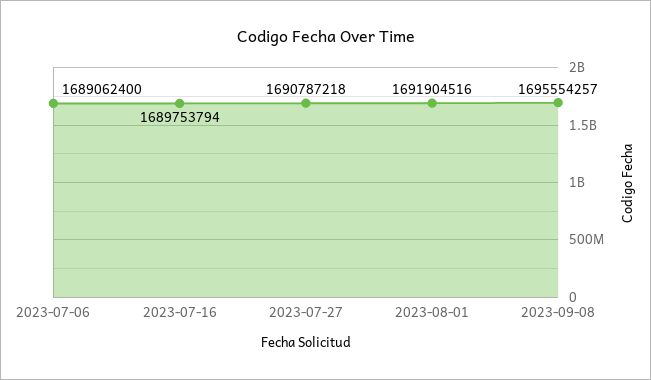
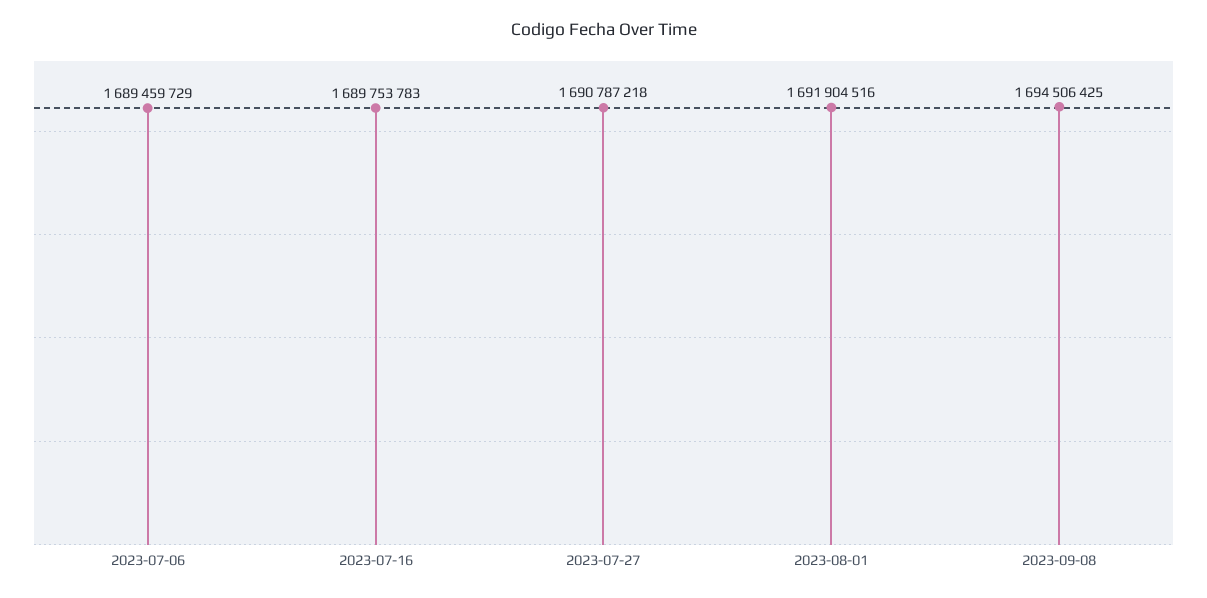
2023-07-06: 1689062400 -> 1689459729
2023-07-16: 1689753794 -> 1689753783
2023-09-08: 1695554257 -> 1694506425

